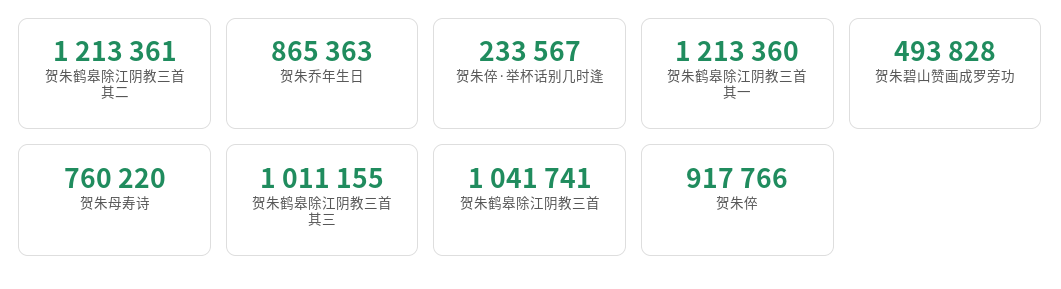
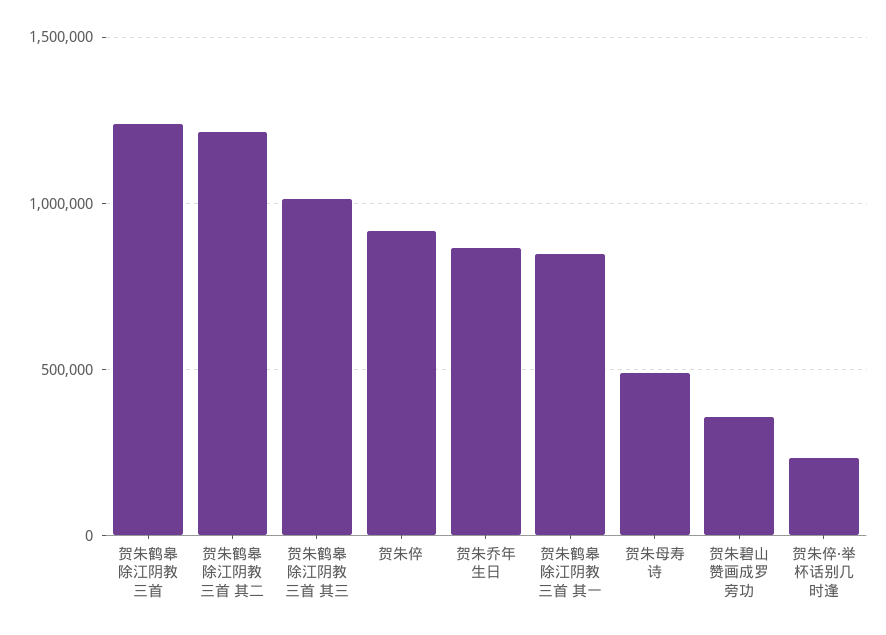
贺朱鹤皋除江阴教三首 其一: 1213360 -> 850000
贺朱碧山赞画成罗旁功: 493828 -> 350000
贺朱母寿诗: 760220 -> 500000
贺朱鹤皋除江阴教三首: 1041741 -> 1250000

